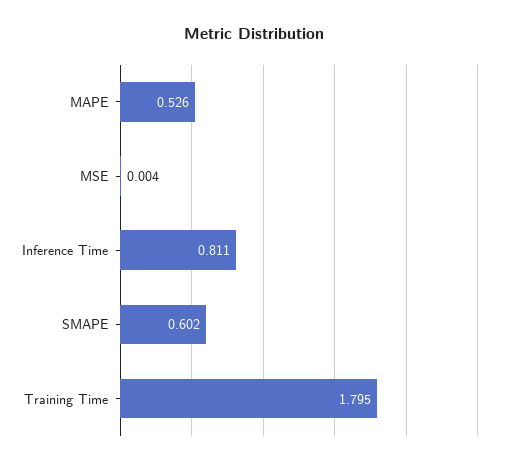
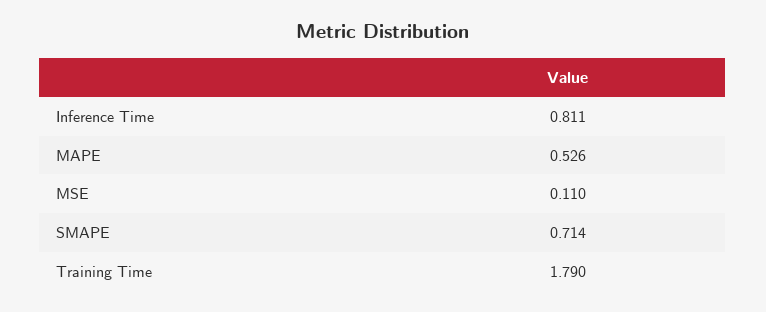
MSE: 0.004 -> 0.11
SMAPE: 0.602 -> 0.714
Training Time: 1.795 -> 1.79

